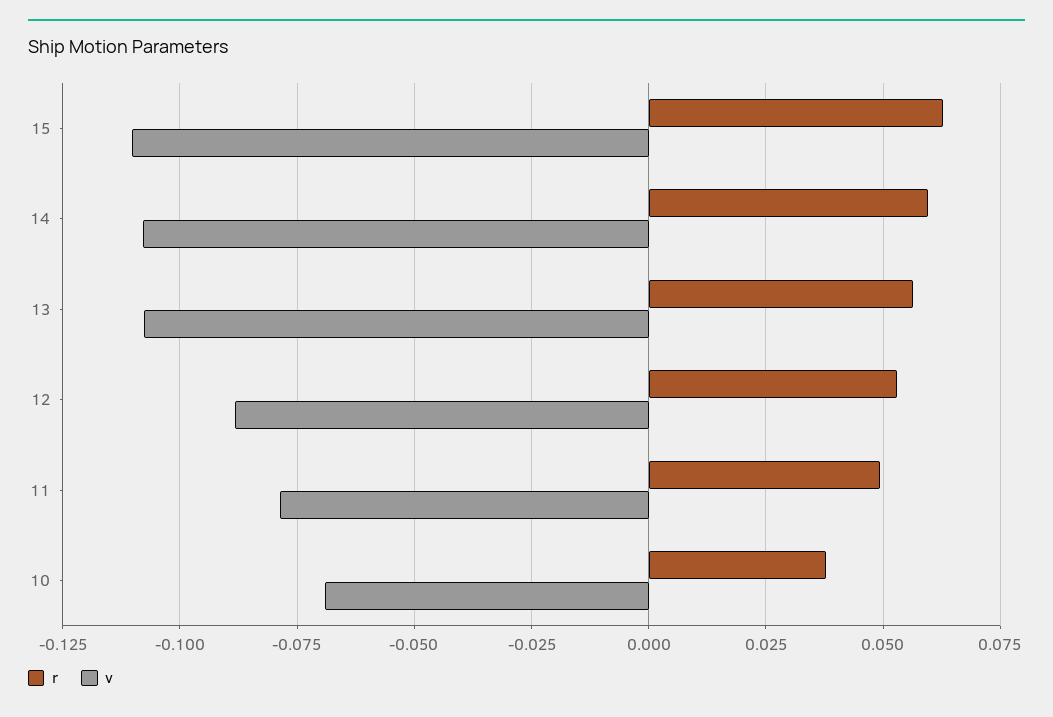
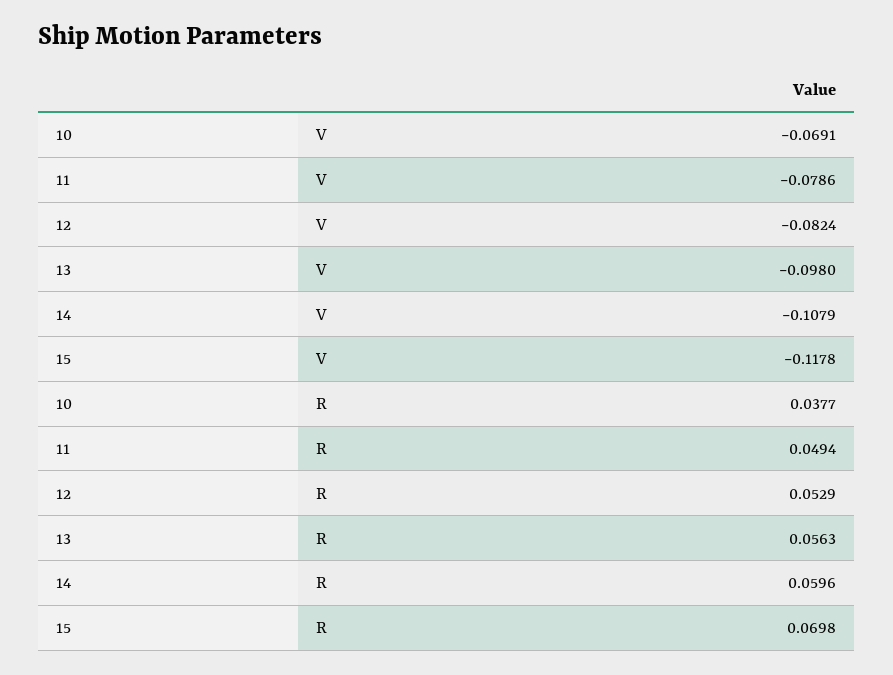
r, 15: 0.0625 -> 0.0698
v, 15: -0.11 -> -0.1178
v, 13: -0.1075 -> -0.098
v, 12: -0.0875 -> -0.0824

